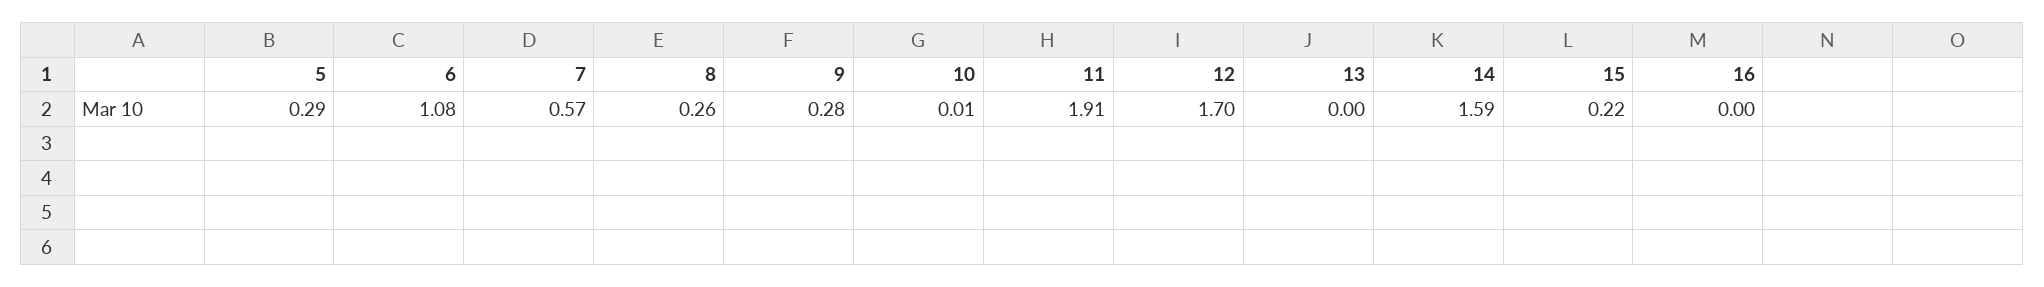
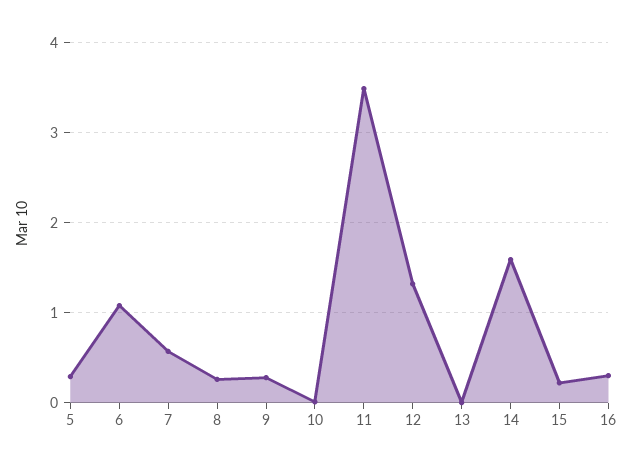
11: 1.91 -> 3.5
12: 1.7 -> 1.3
16: 0 -> 0.3

